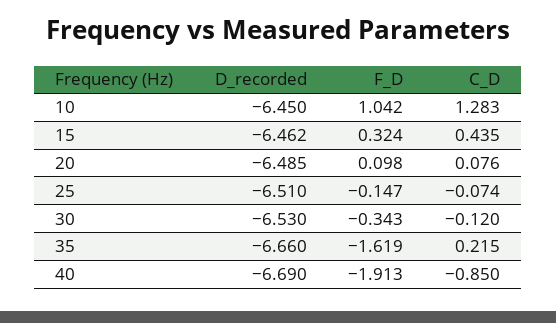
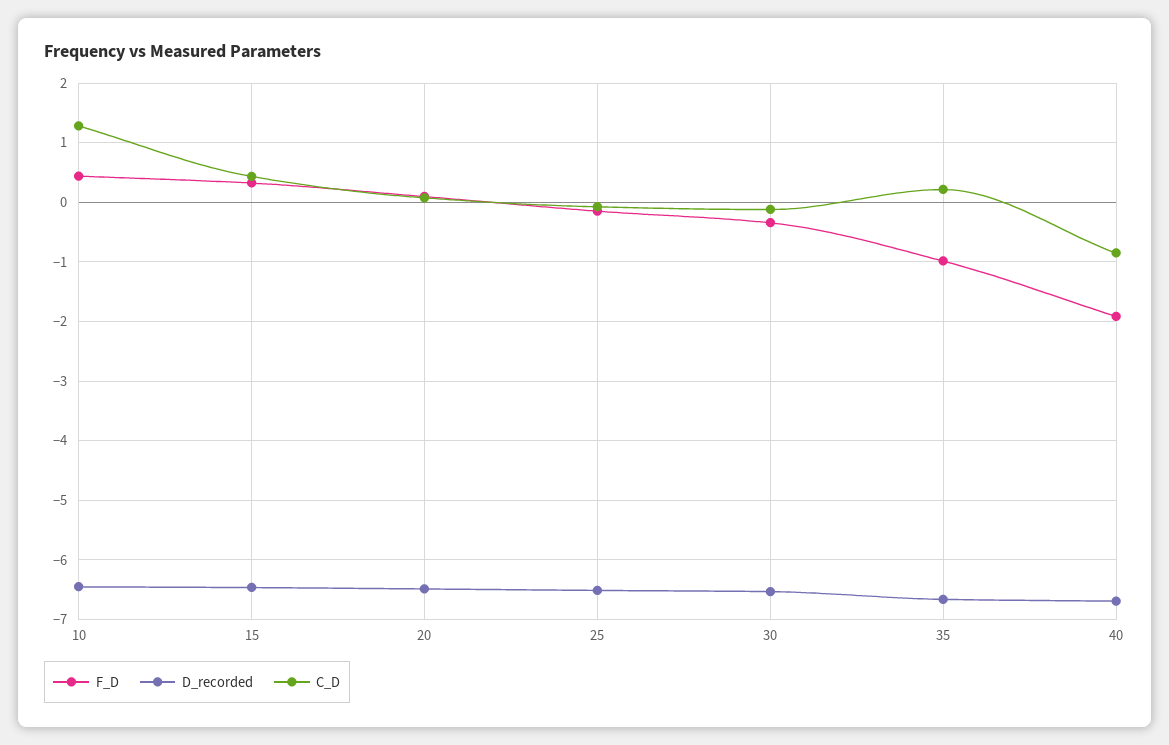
F_D, 10: 1.042 -> 0.4
F_D, 35: -1.619 -> -1

